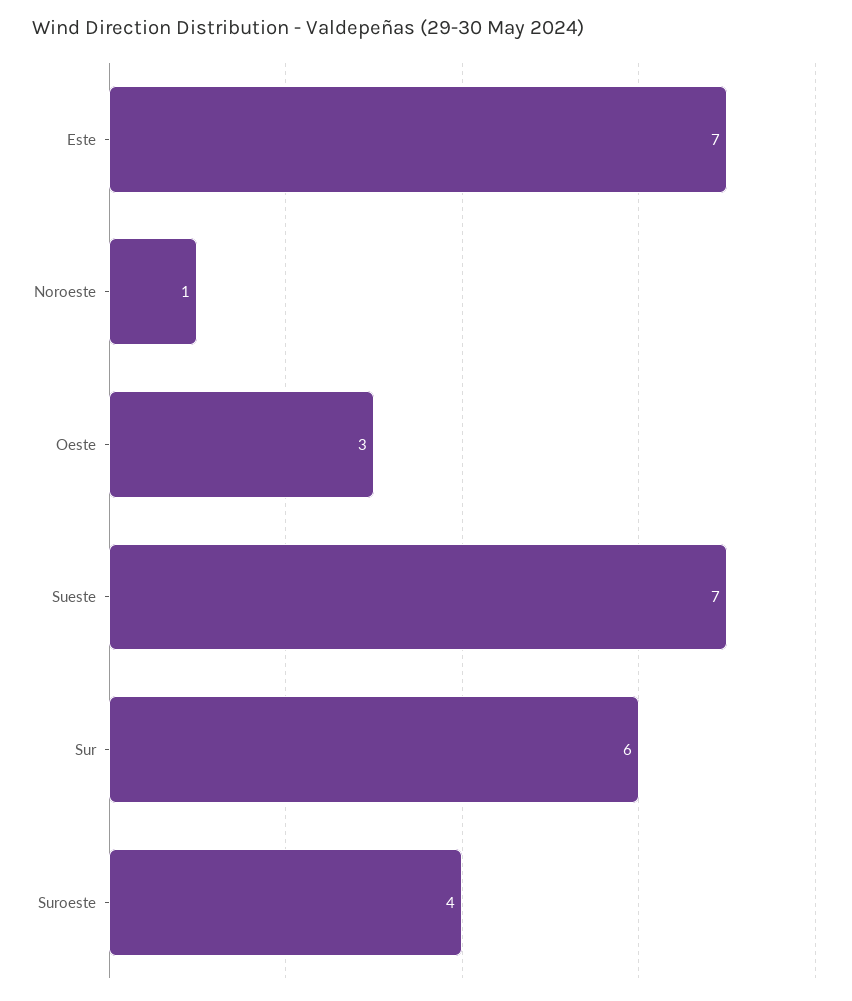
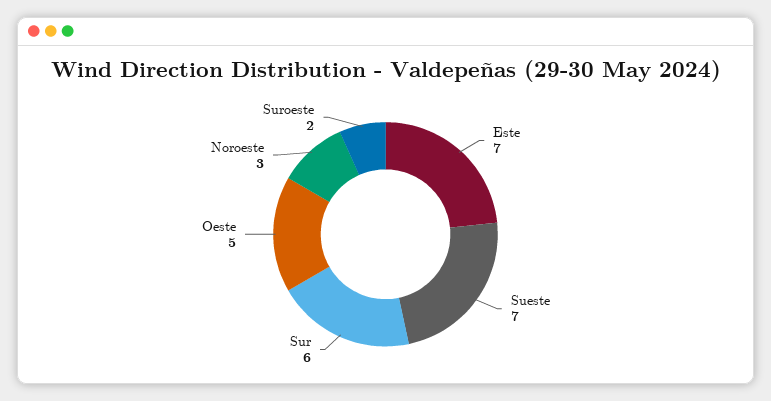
Noroeste: 1 -> 3
Oeste: 3 -> 5
Suroeste: 4 -> 2

